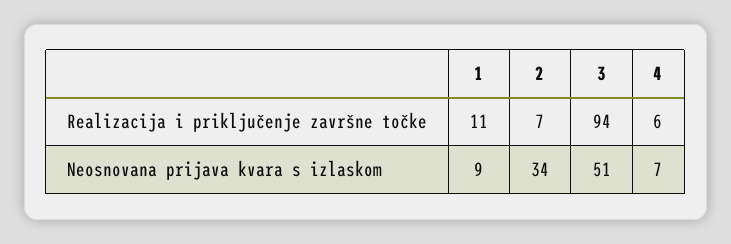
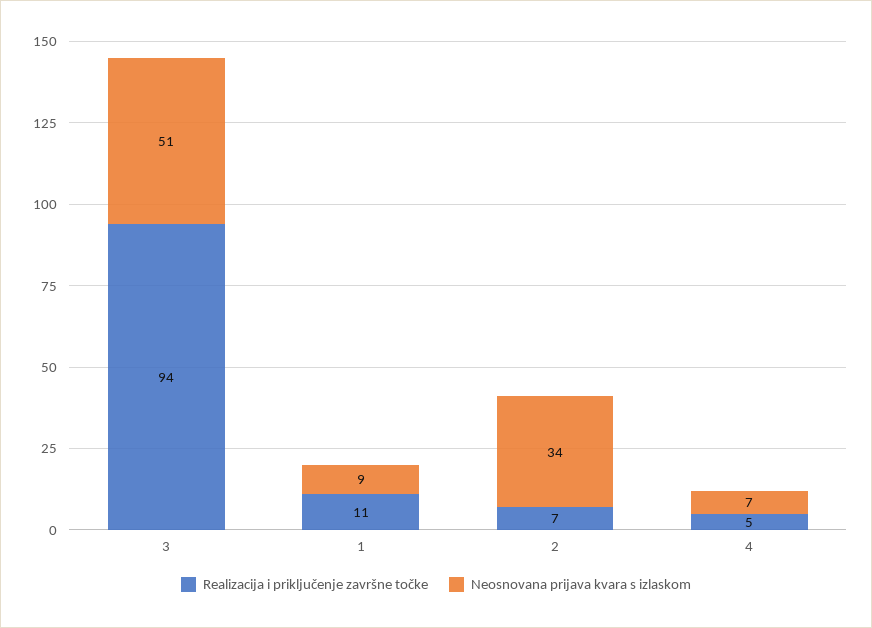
Realizacija i priključenje završne točke, 4: 6 -> 5

